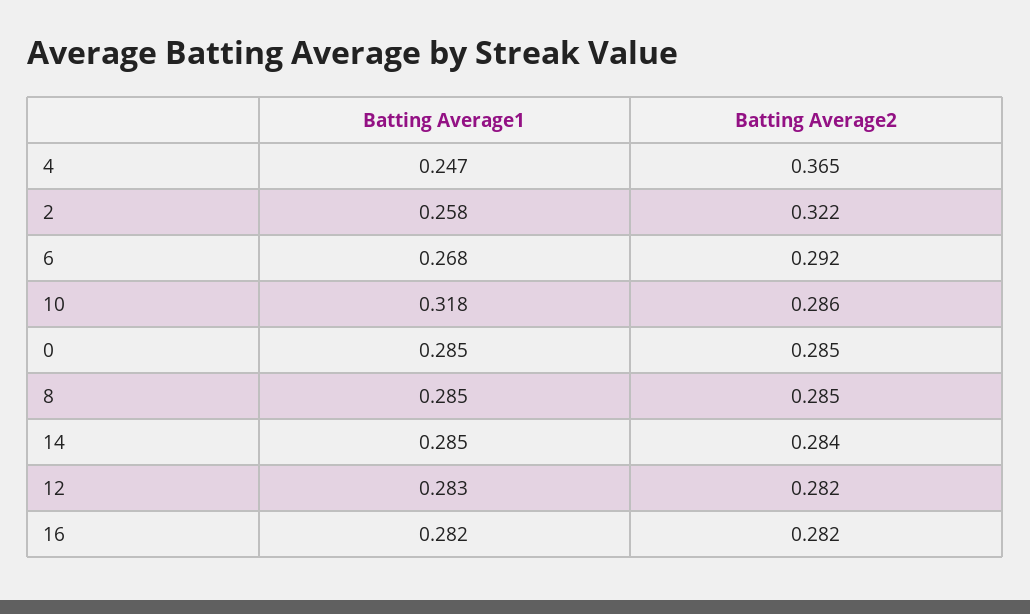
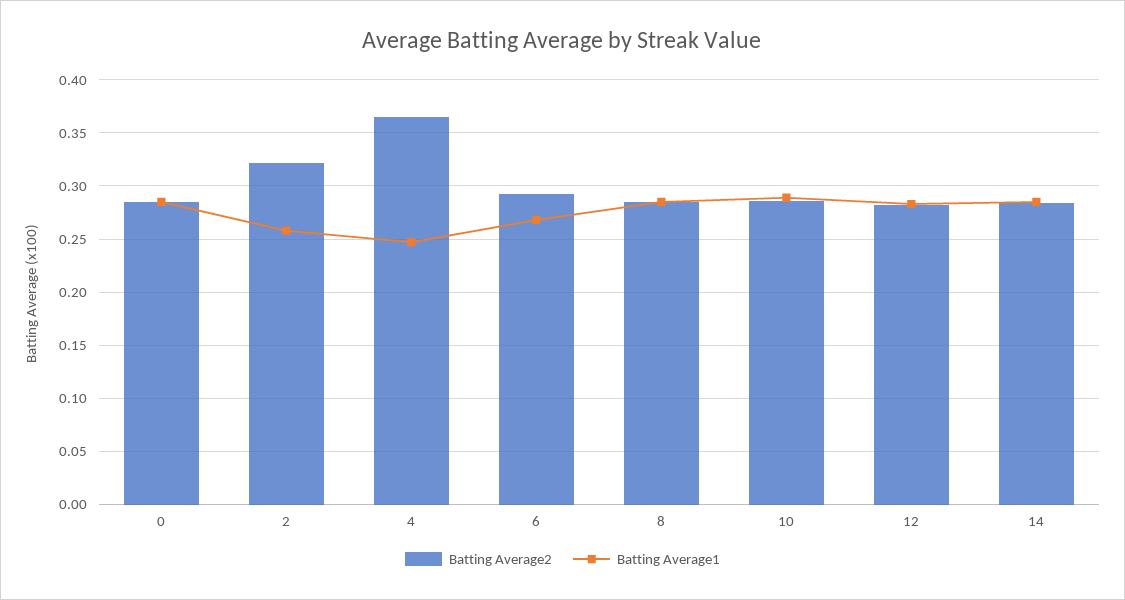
Batting Average1, 10: 0.318 -> 0.29
Batting Average1, 16: 0.282 -> none
Batting Average2, 16: 0.282 -> none

